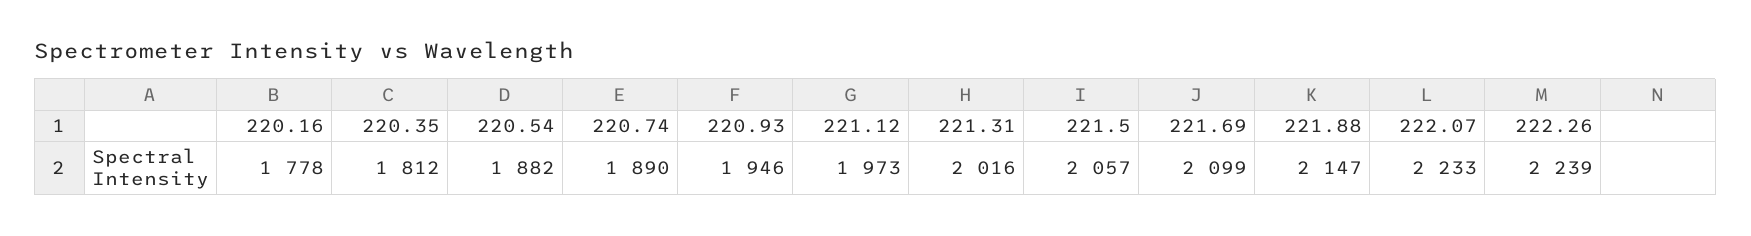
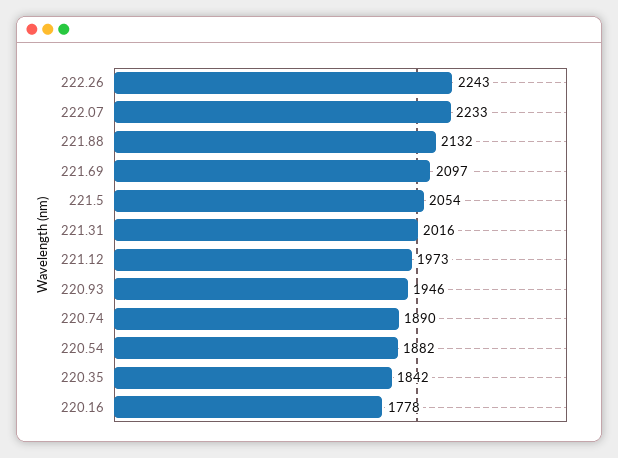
220.35: 1812 -> 1842
221.5: 2057 -> 2054
221.69: 2099 -> 2097
221.88: 2147 -> 2132
222.26: 2239 -> 2243

